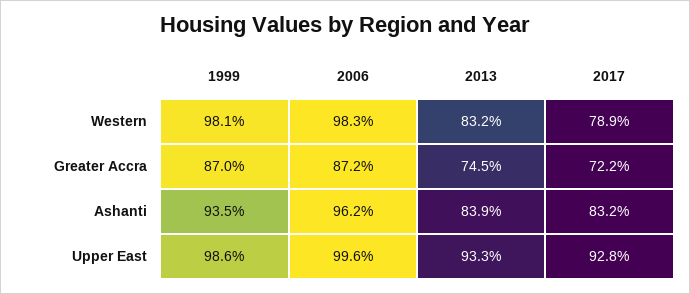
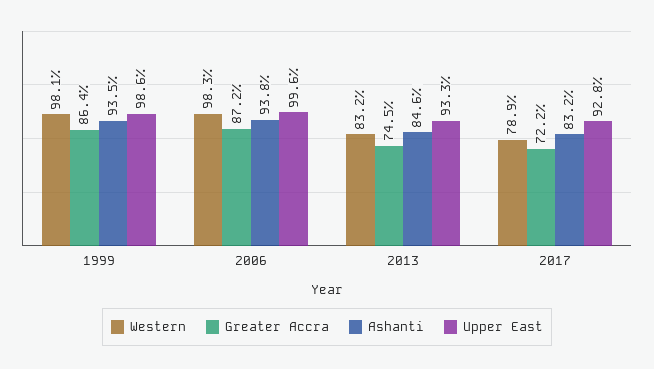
Greater Accra, 1999: 87 -> 86.4
Ashanti, 2006: 96.2 -> 93.8
Ashanti, 2013: 83.9 -> 84.6

